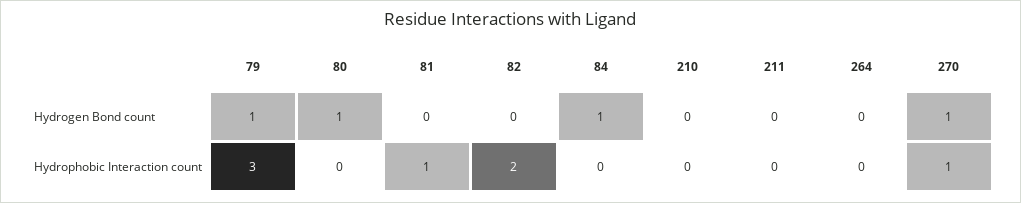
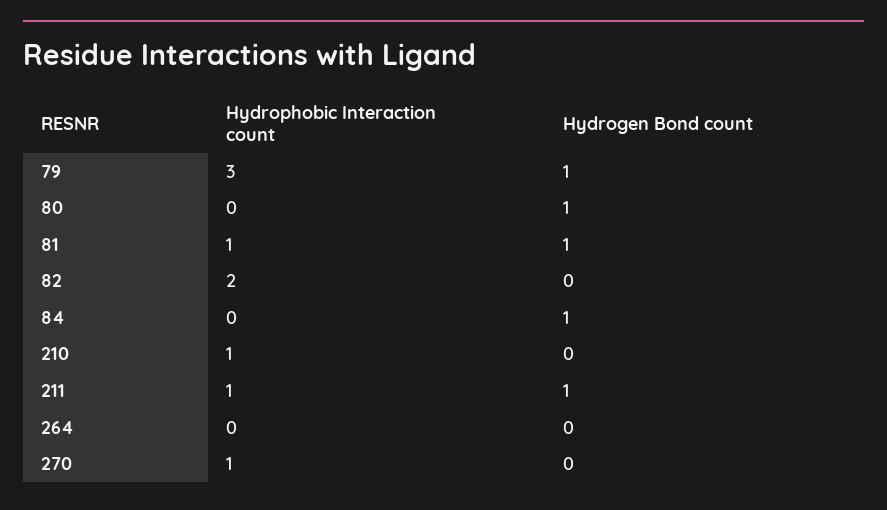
81, Hydrogen Bond count: 0 -> 1
211, Hydrogen Bond count: 0 -> 1
270, Hydrogen Bond count: 1 -> 0
210, Hydrophobic Interaction count: 0 -> 1
211, Hydrophobic Interaction count: 0 -> 1

